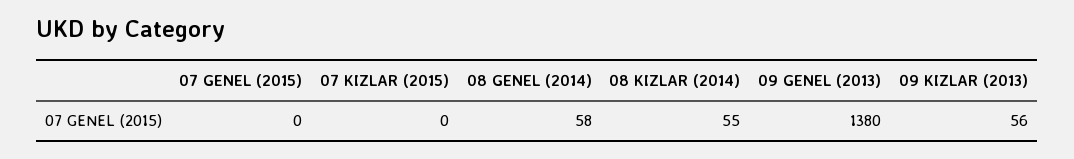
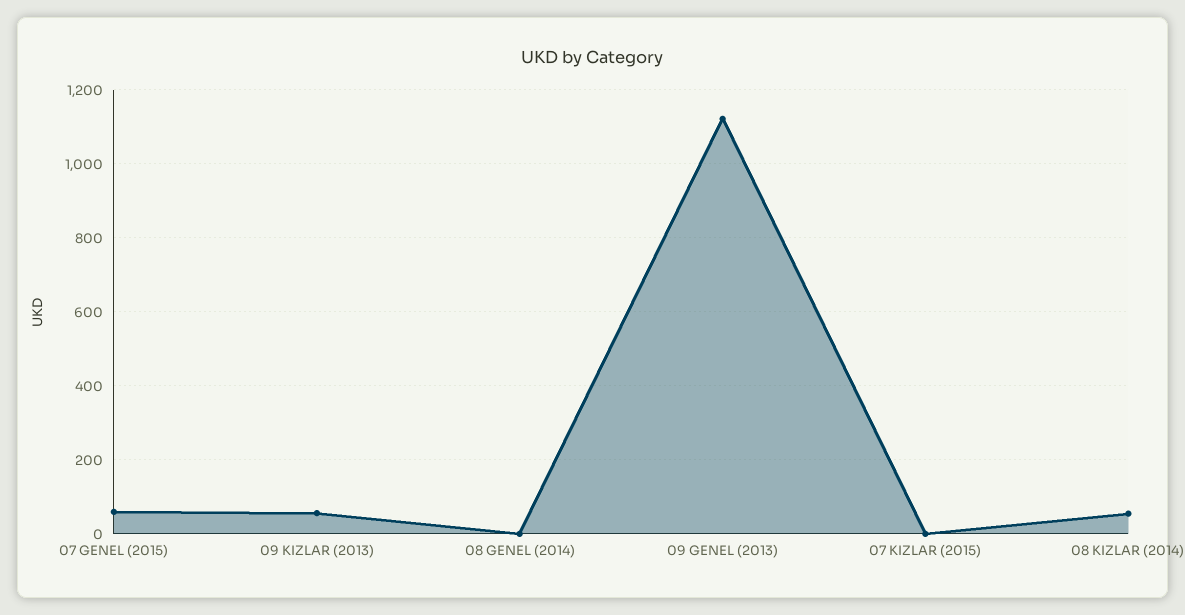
07 GENEL (2015): 0 -> 60
08 GENEL (2014): 58 -> 0
09 GENEL (2013): 1380 -> 1120

